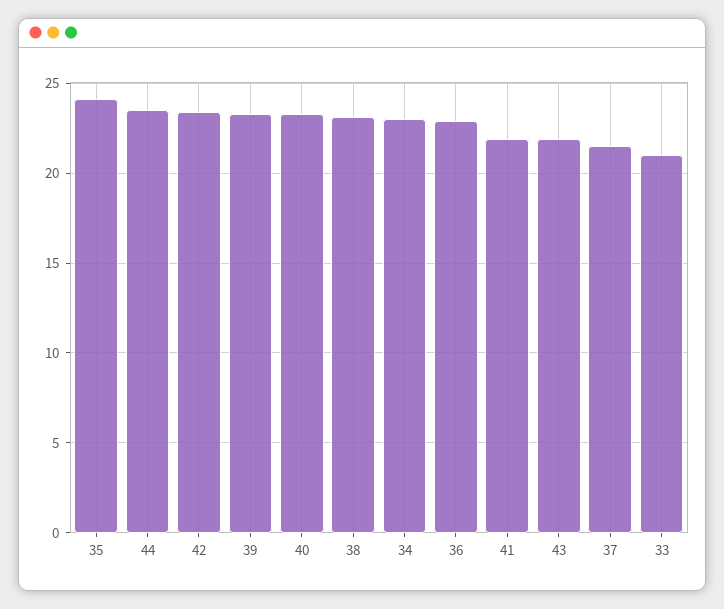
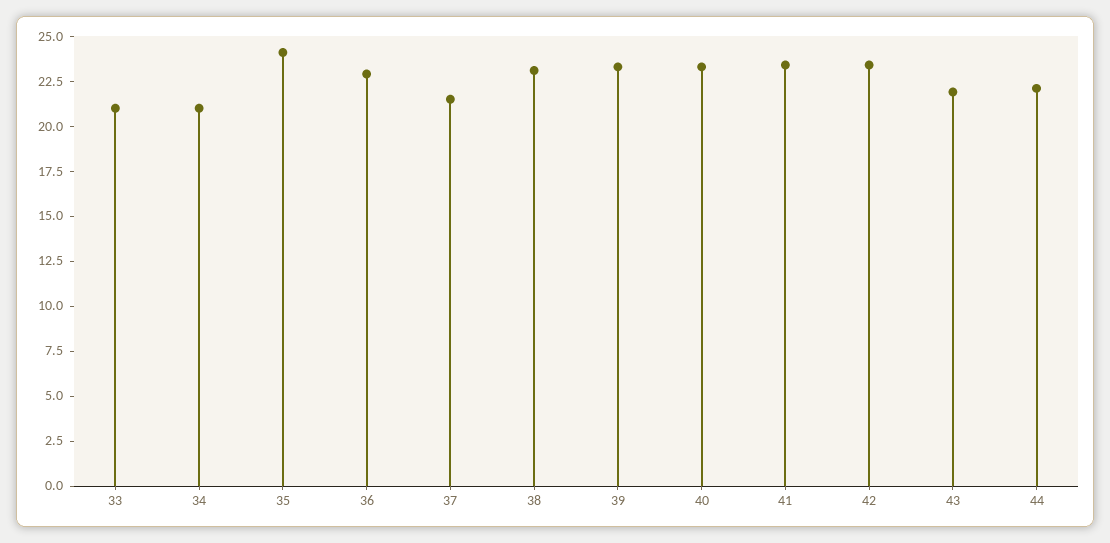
44: 23.5 -> 22
34: 23 -> 21
41: 22 -> 23.5

